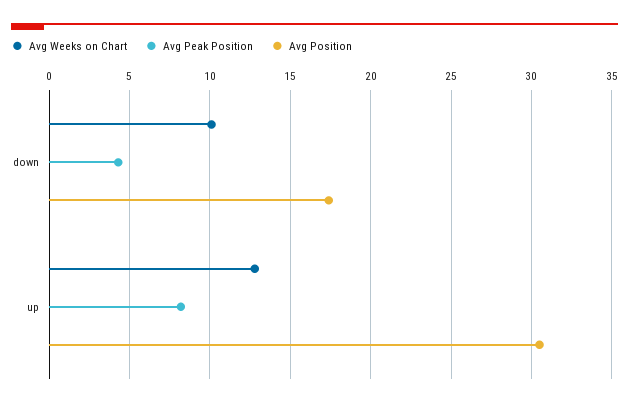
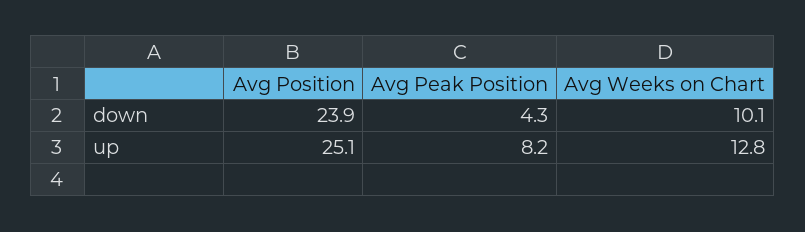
Avg Position, down: 17.5 -> 23.9
Avg Position, up: 30.5 -> 25.1

